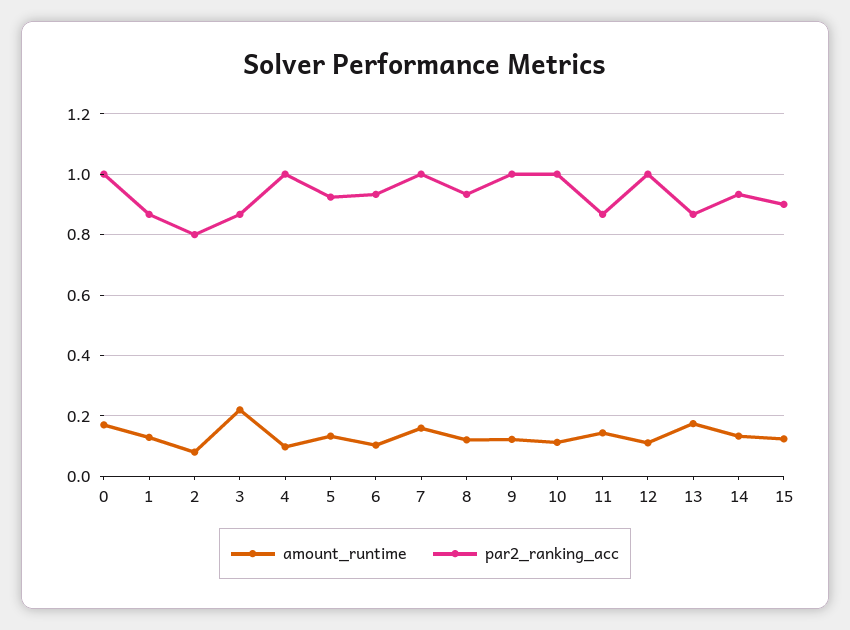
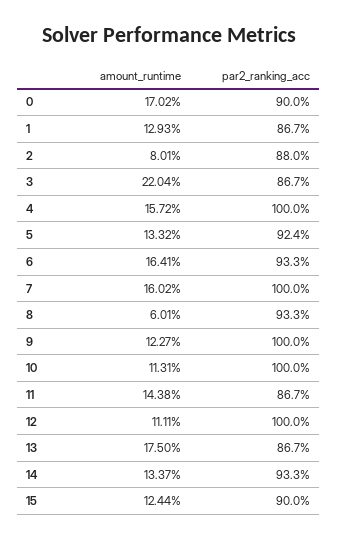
par2_ranking_acc, 0: 1 -> 0.9
par2_ranking_acc, 2: 0.8 -> 0.88
amount_runtime, 4: 0.1 -> 0.1572
amount_runtime, 6: 0.1 -> 0.1641
amount_runtime, 8: 0.12 -> 0.0601

